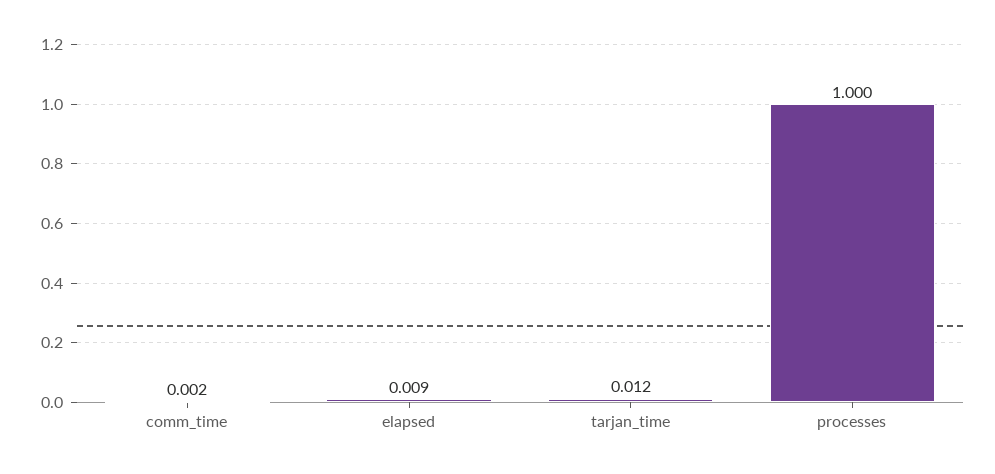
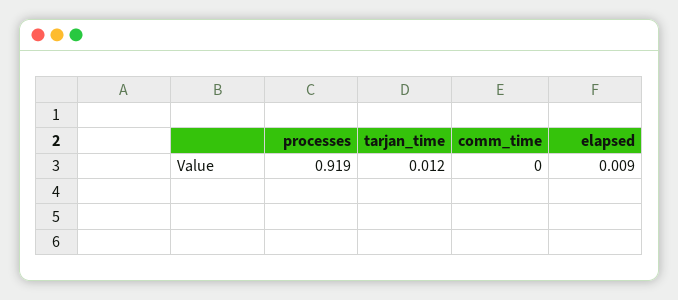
comm_time: 0.002 -> 0
processes: 1 -> 0.919

